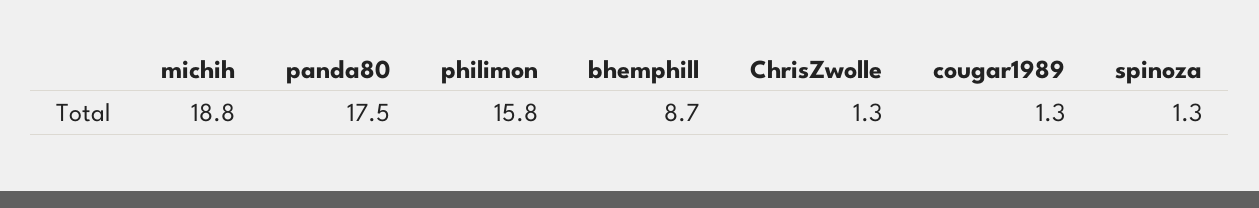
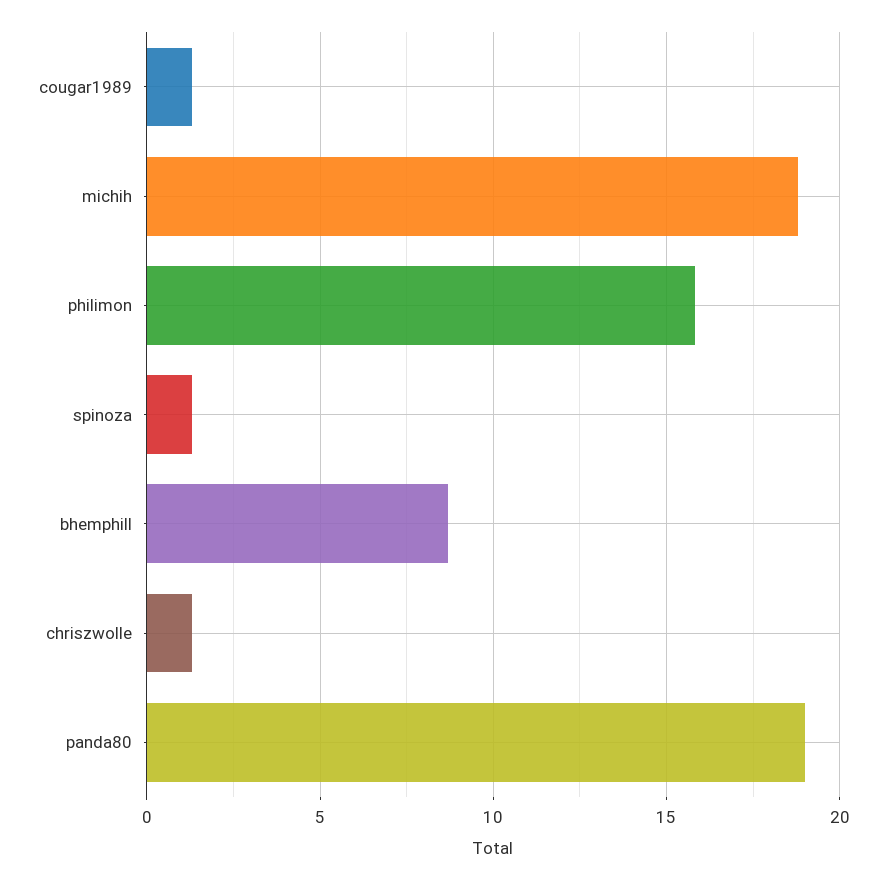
panda80: 17.5 -> 19

